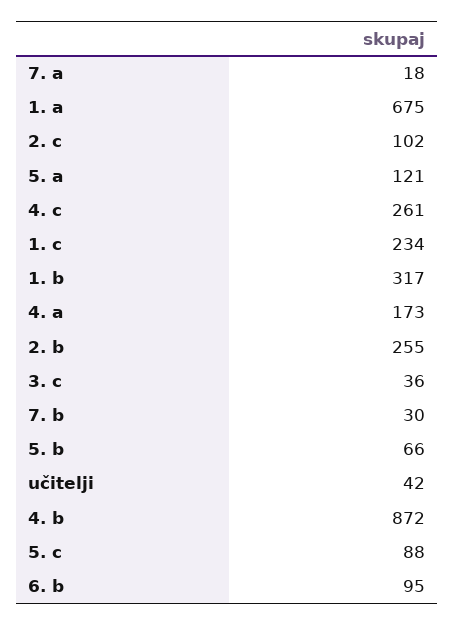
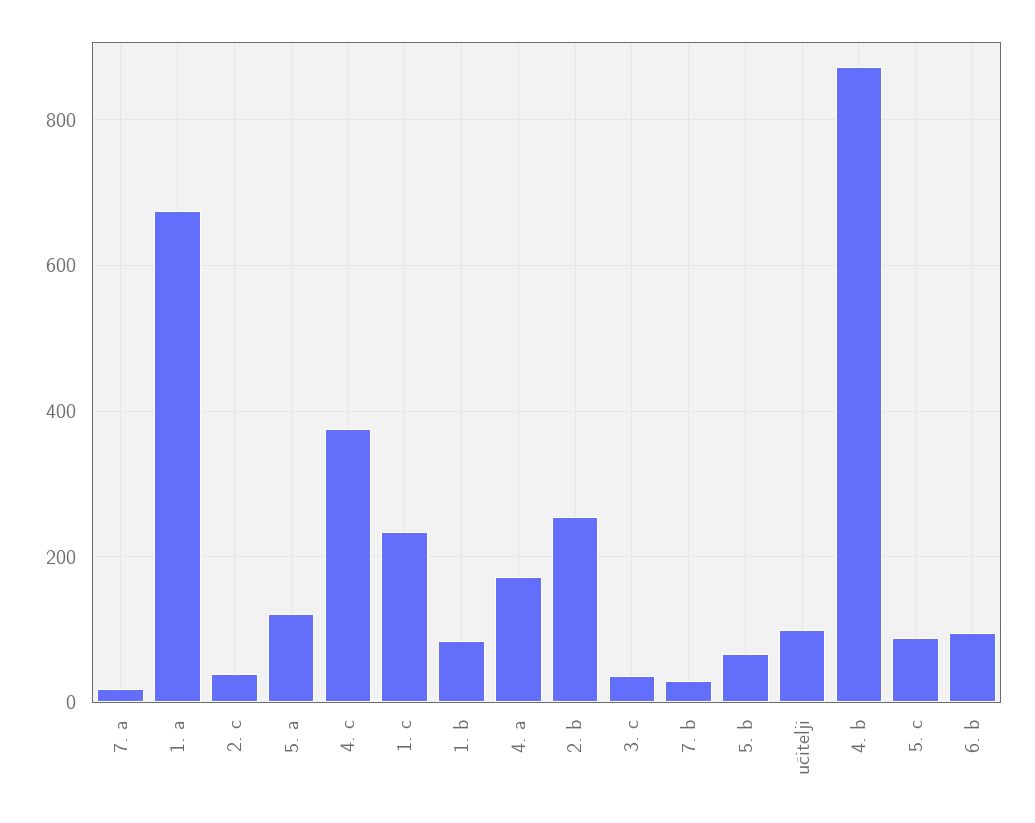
2. c: 102 -> 40
4. c: 261 -> 380
1. b: 317 -> 80
učitelji: 42 -> 100

